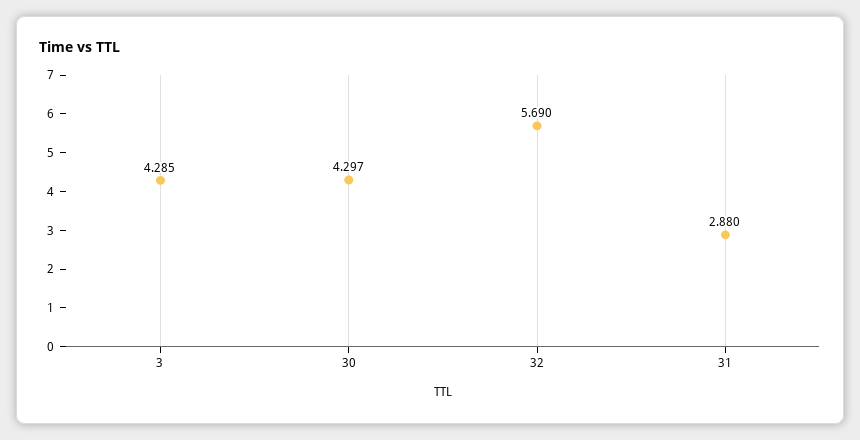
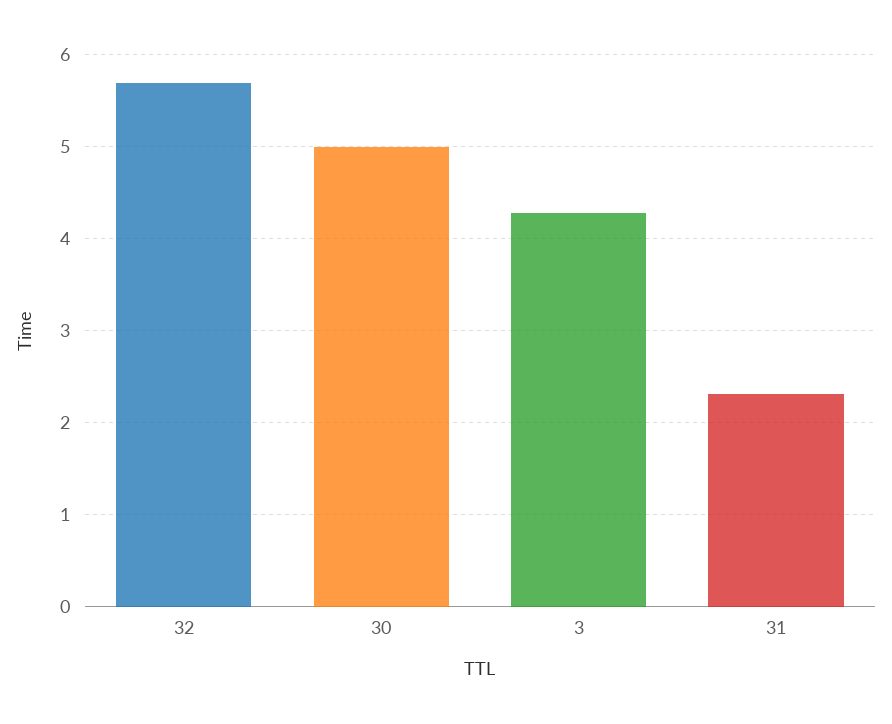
30: 4.297 -> 5
31: 2.88 -> 2.3

